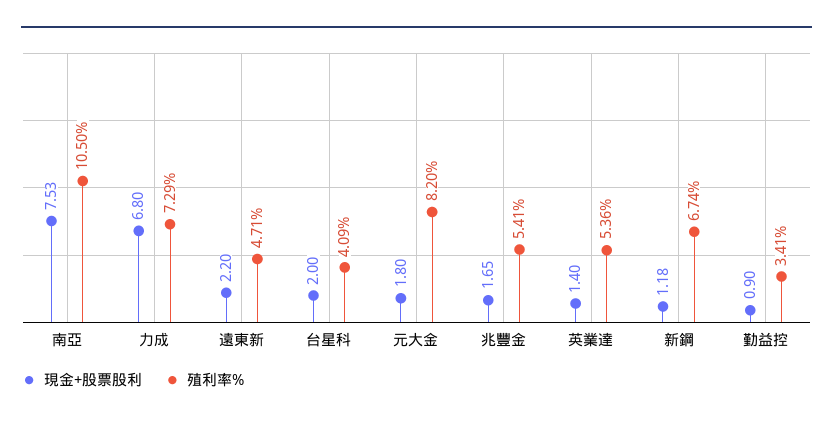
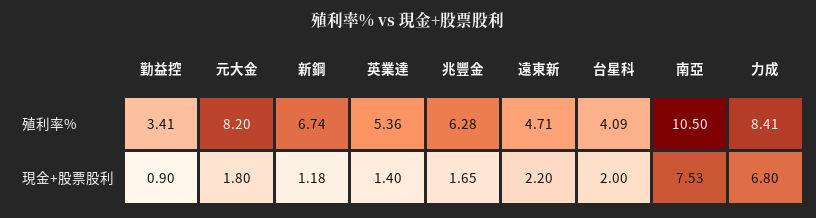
殖利率%, 力成: 7.29 -> 8.41
殖利率%, 兆豐金: 5.41 -> 6.28

